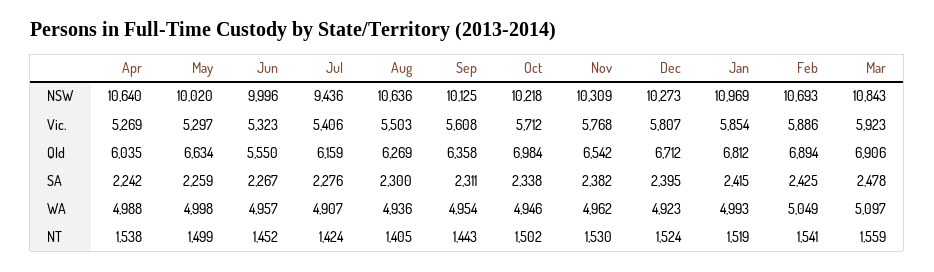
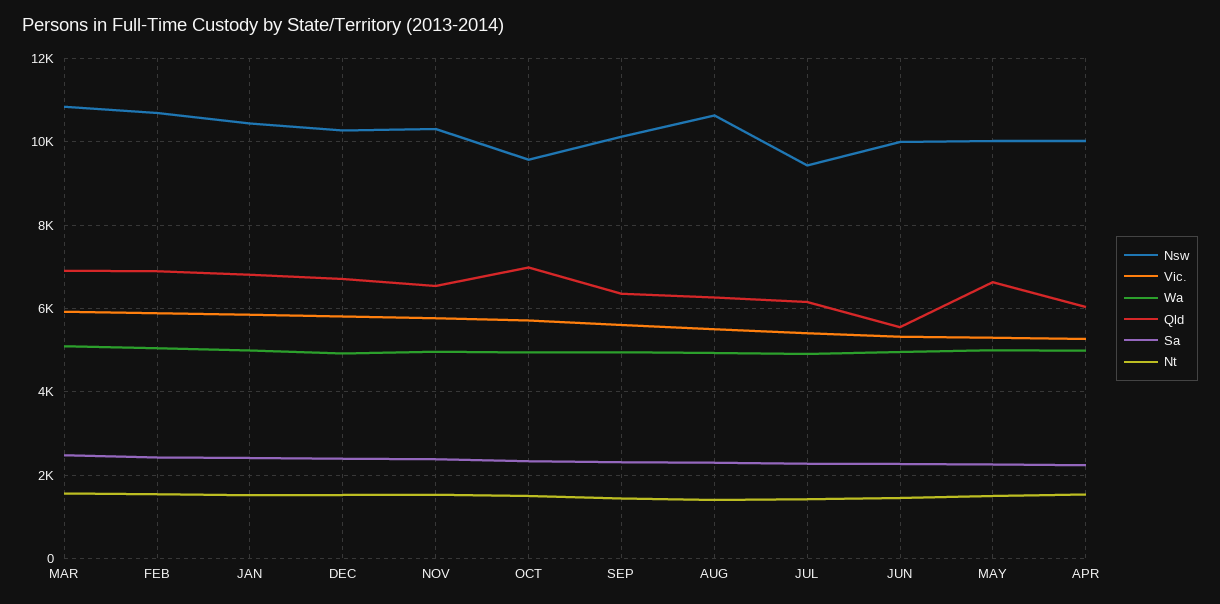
NSW, Apr: 10640 -> 10000
NSW, Oct: 10218 -> 9600
NSW, Jan: 10969 -> 10400

